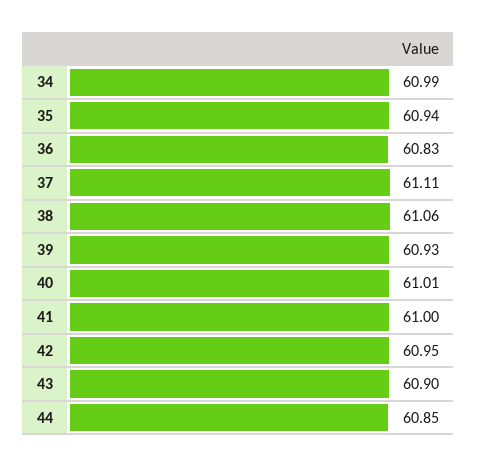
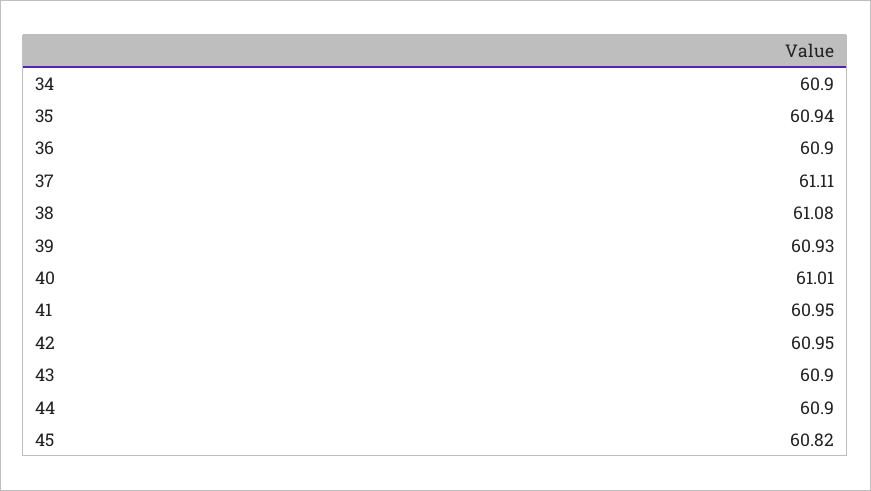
34: 60.99 -> 60.9
36: 60.83 -> 60.9
38: 61.06 -> 61.08
41: 61 -> 60.95
44: 60.85 -> 60.9
45: none -> 60.82

